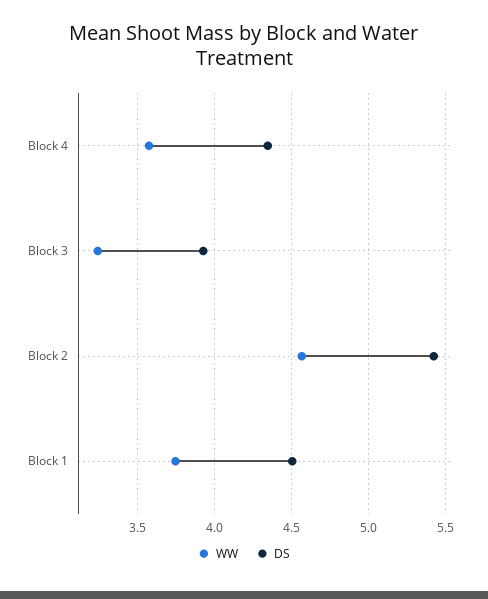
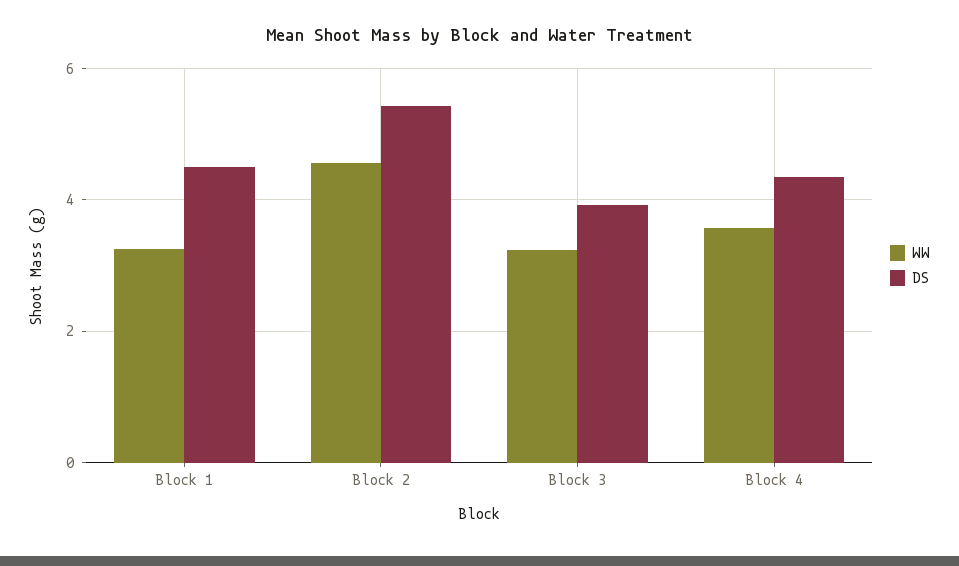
WW, Block 1: 3.75 -> 3.2

